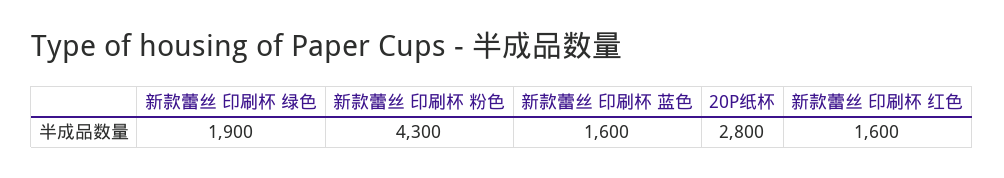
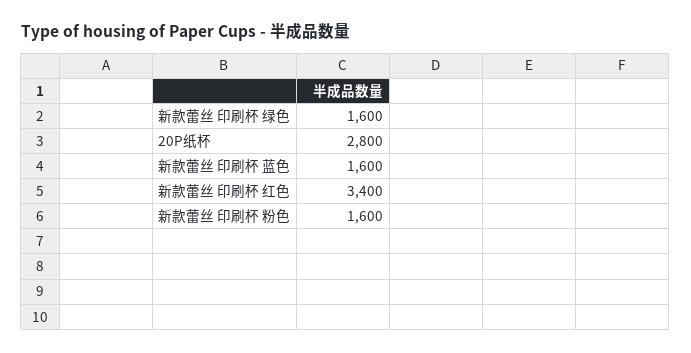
新款蕾丝 印刷杯 绿色: 1900 -> 1600
新款蕾丝 印刷杯 粉色: 4300 -> 1600
新款蕾丝 印刷杯 红色: 1600 -> 3400

